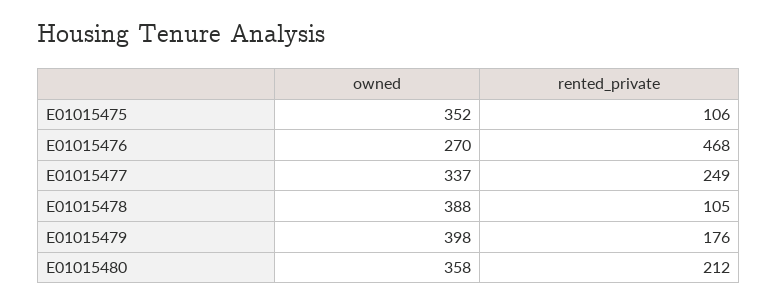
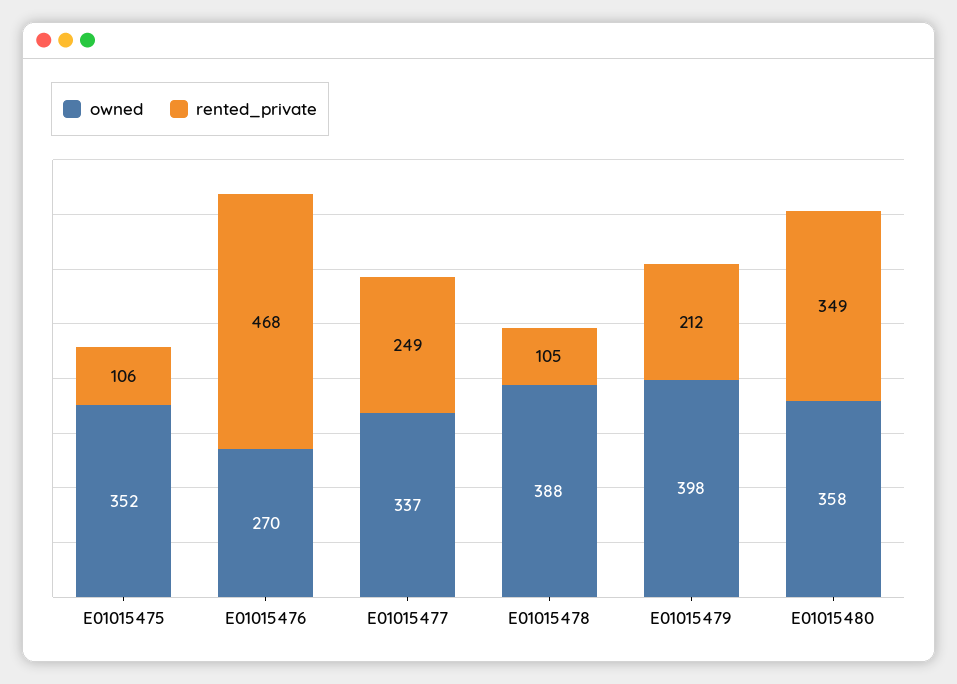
rented_private, E01015479: 176 -> 212
rented_private, E01015480: 212 -> 349

